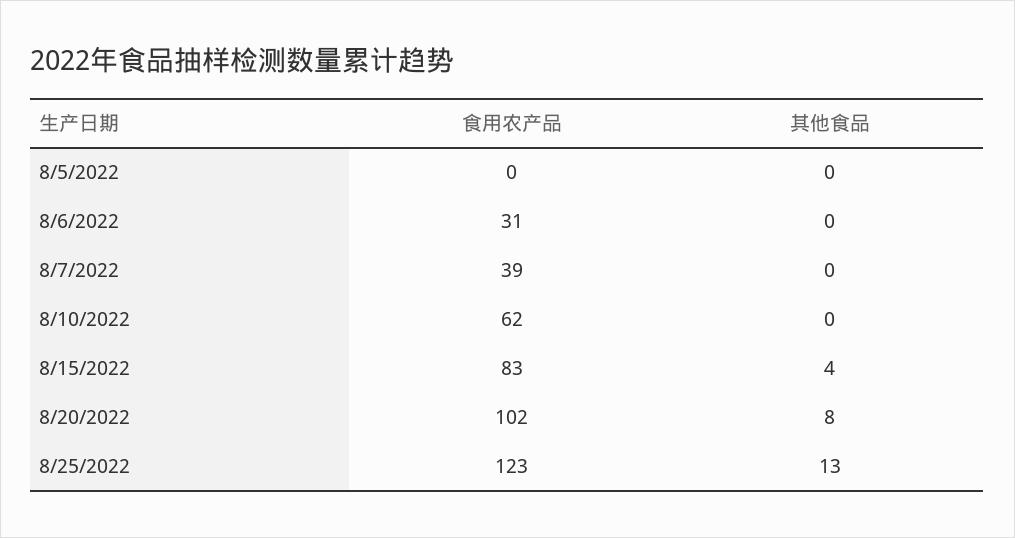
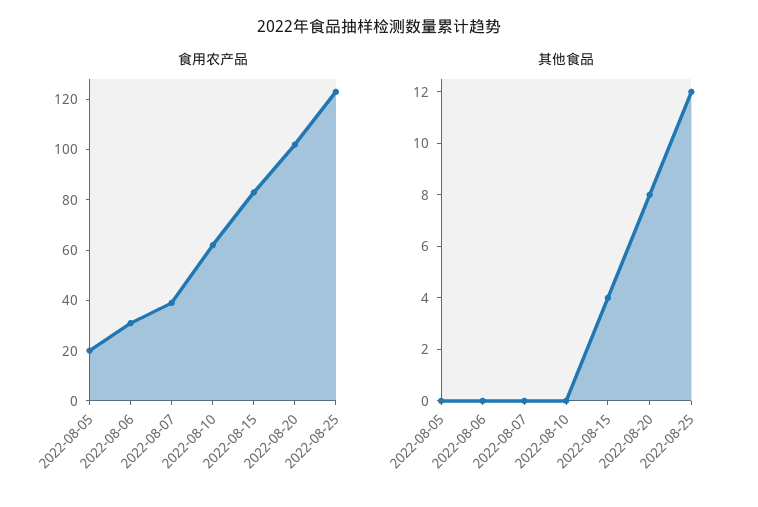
食用农产品, 8/5/2022: 0 -> 20
其他食品, 8/25/2022: 13 -> 12

